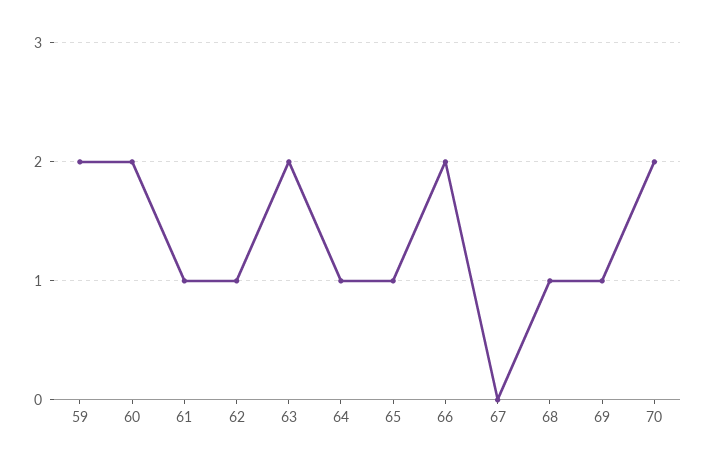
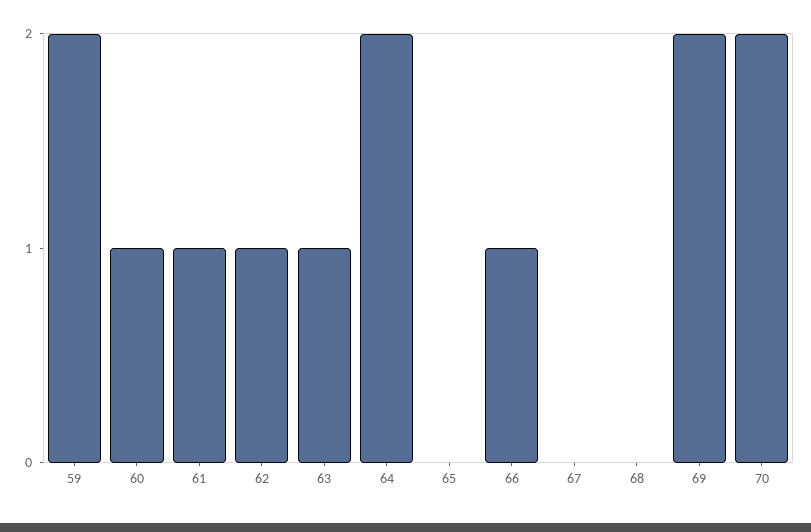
60: 2 -> 1
63: 2 -> 1
64: 1 -> 2
65: 1 -> 0
66: 2 -> 1
68: 1 -> 0
69: 1 -> 2

